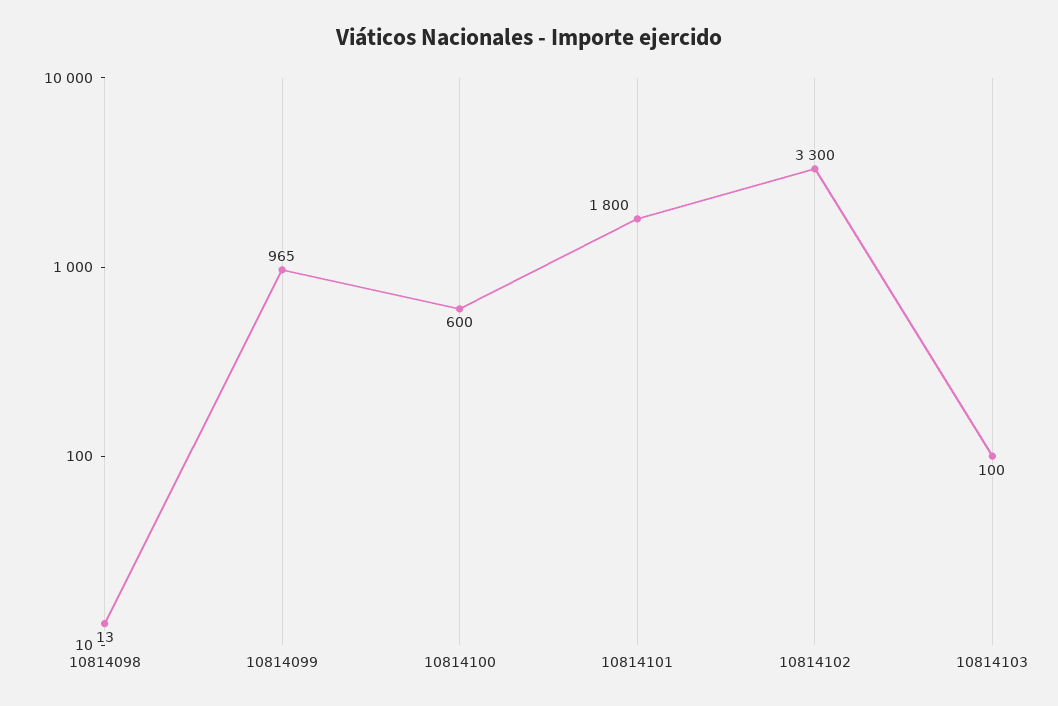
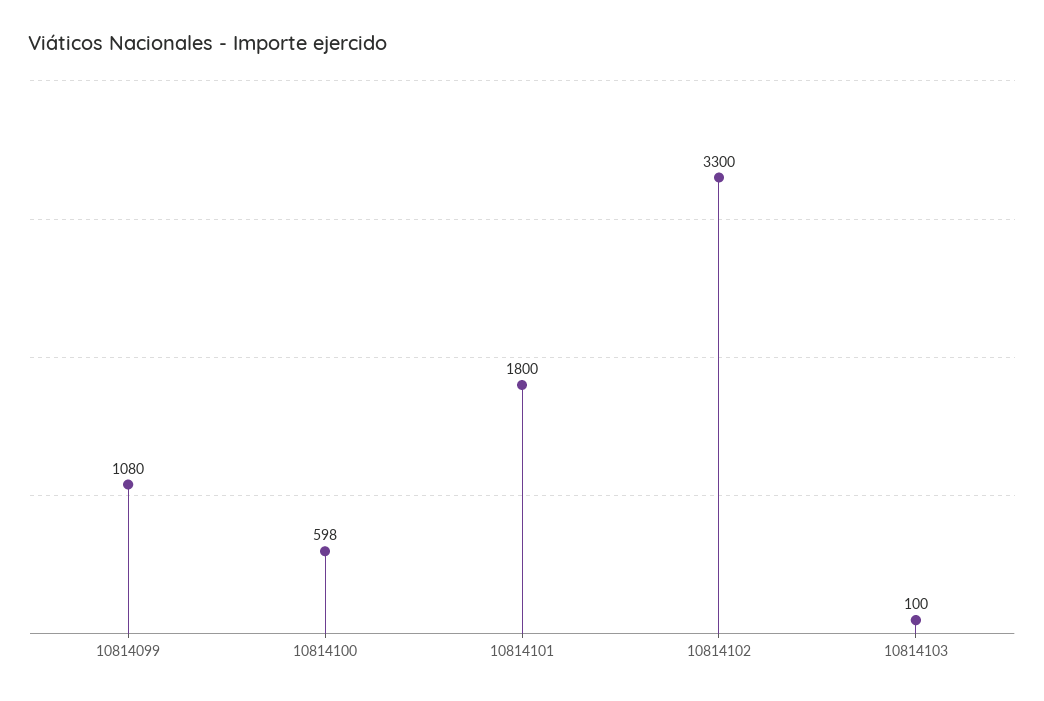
10814098: 13 -> none
10814099: 965 -> 1080
10814100: 600 -> 598

